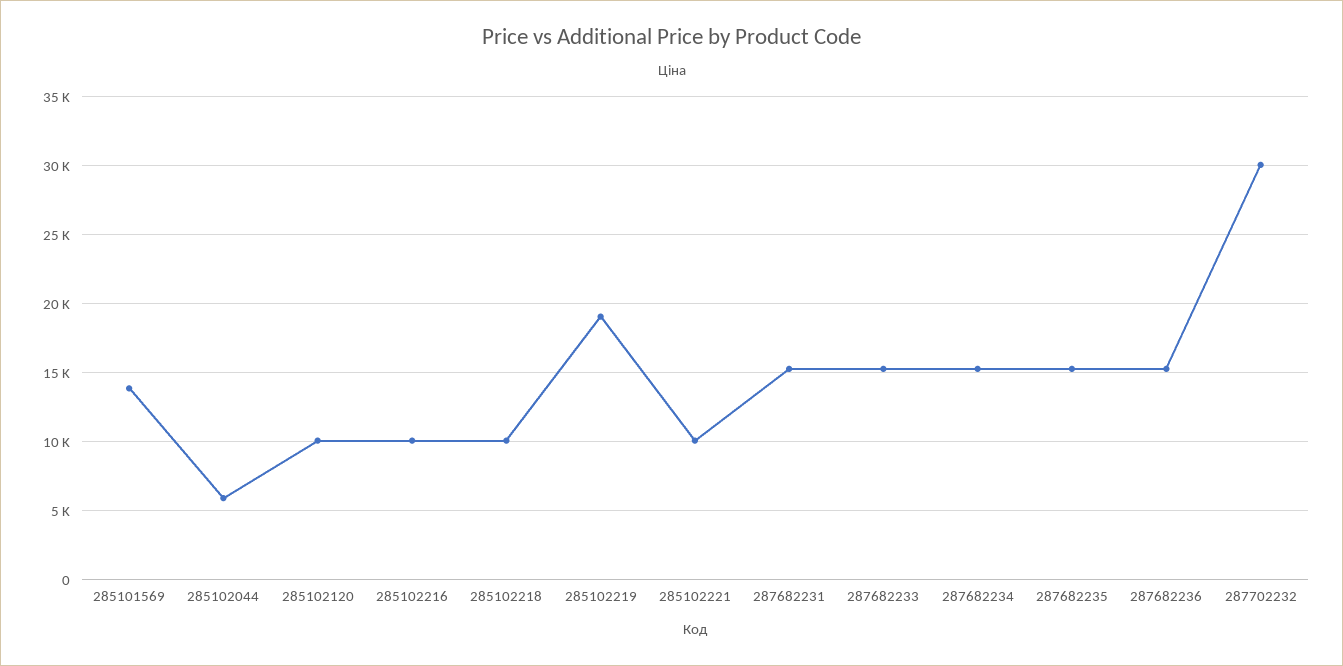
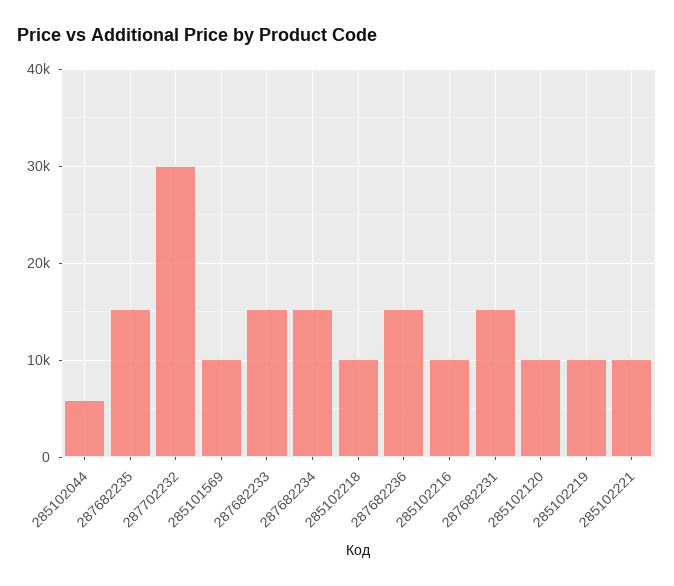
285101569: 14000 -> 10000
285102219: 19000 -> 10000

